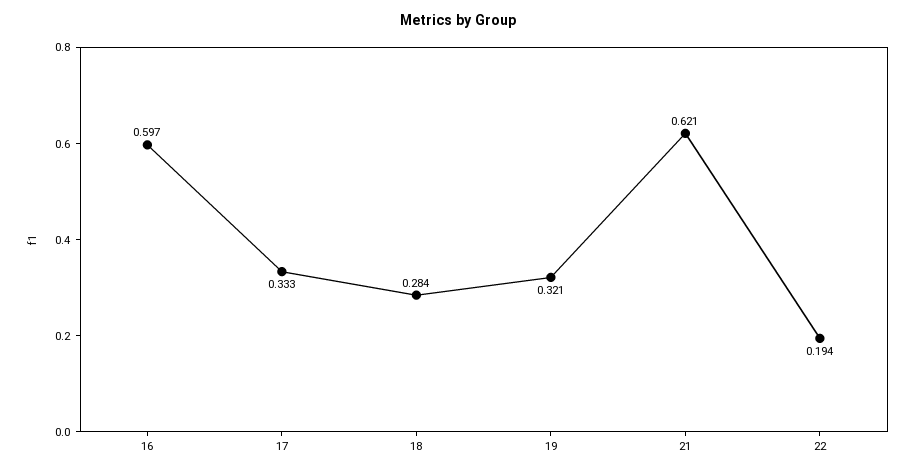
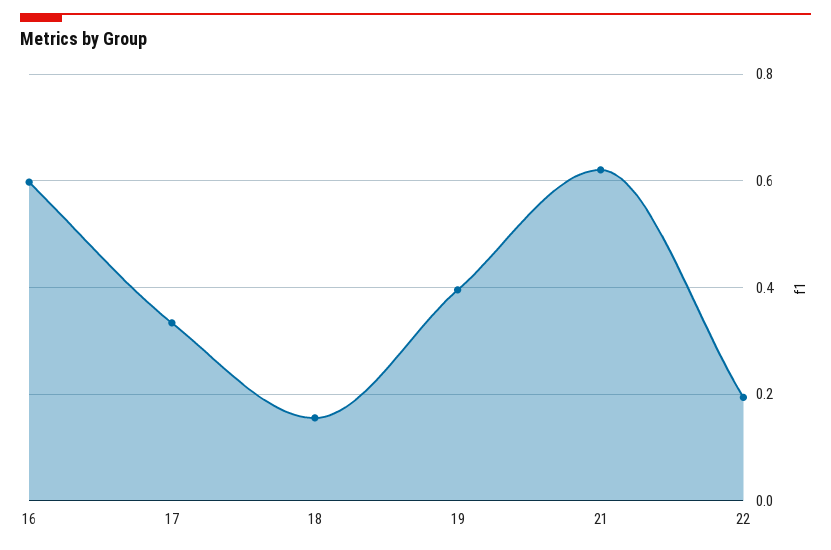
18: 0.284 -> 0.16
19: 0.321 -> 0.4

